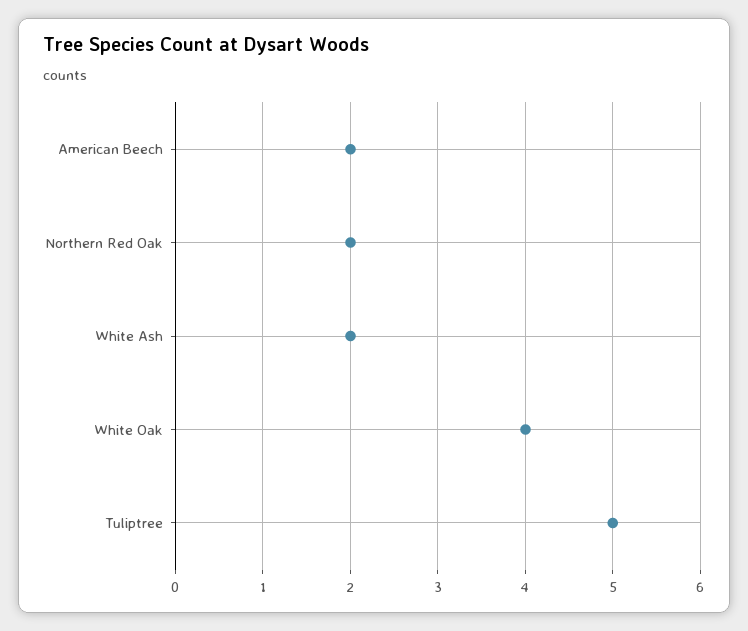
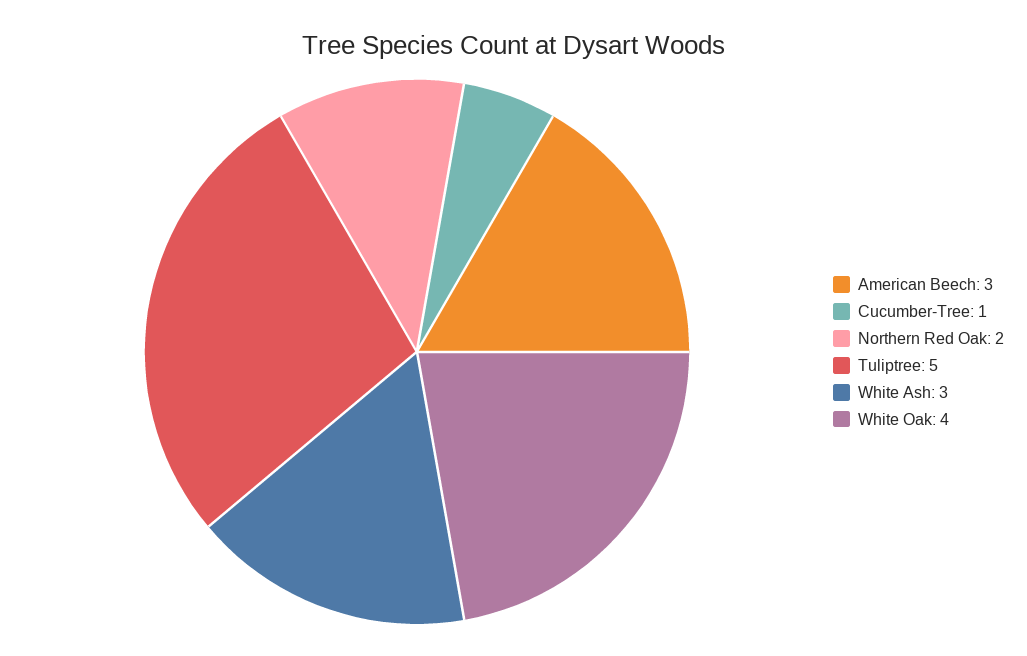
American Beech: 2 -> 3
White Ash: 2 -> 3
Cucumber-Tree: none -> 1

